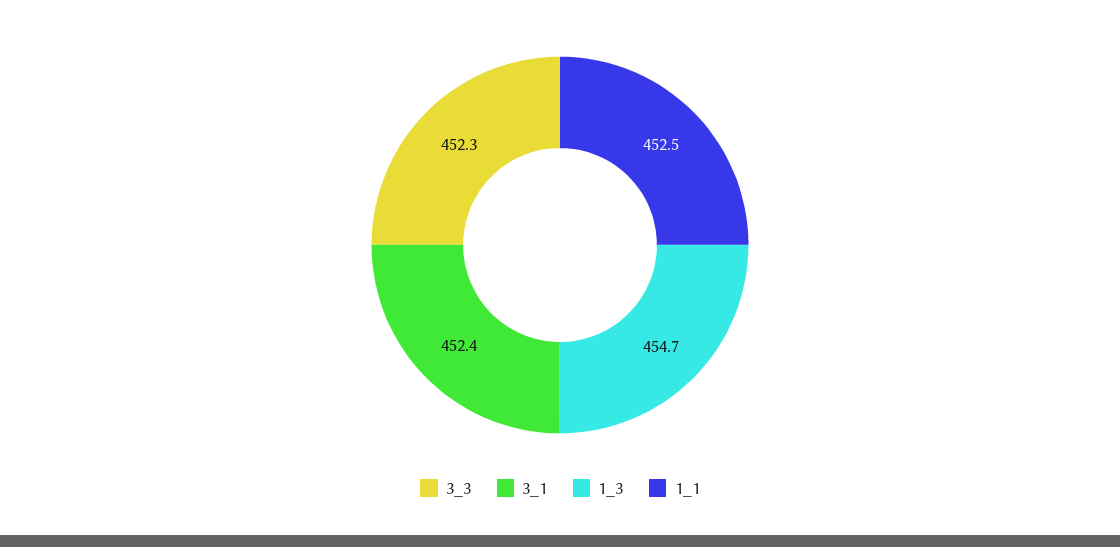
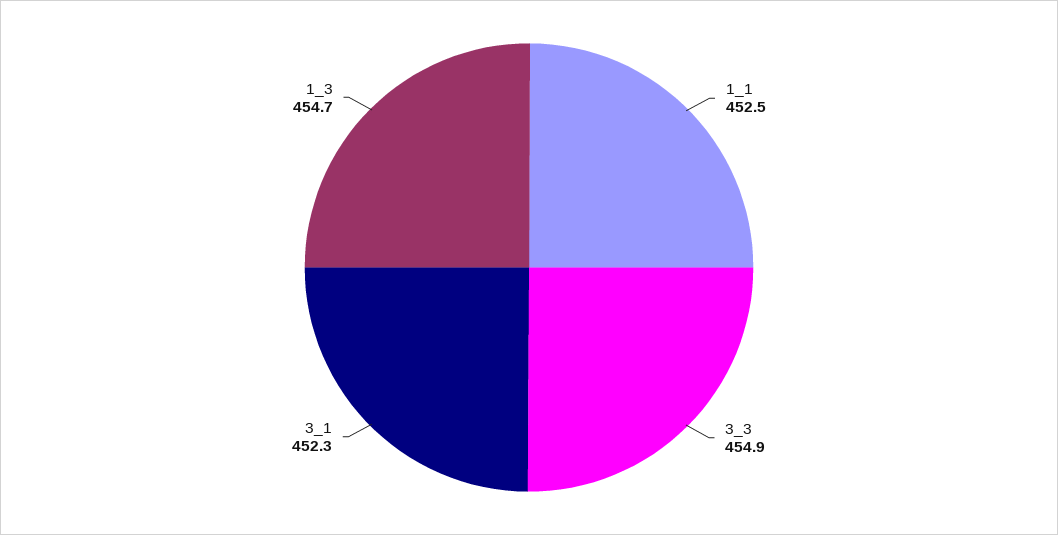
3_3: 452.3 -> 454.9
3_1: 452.4 -> 452.3

